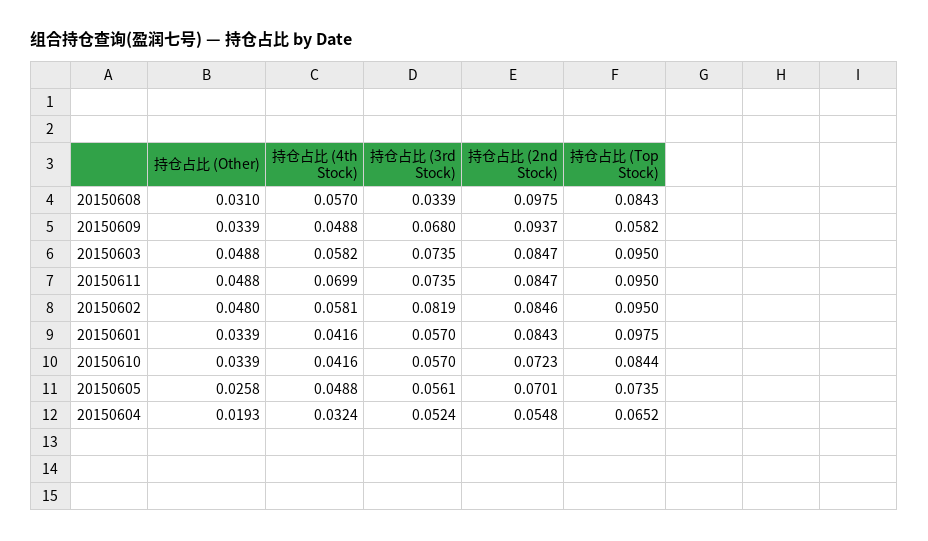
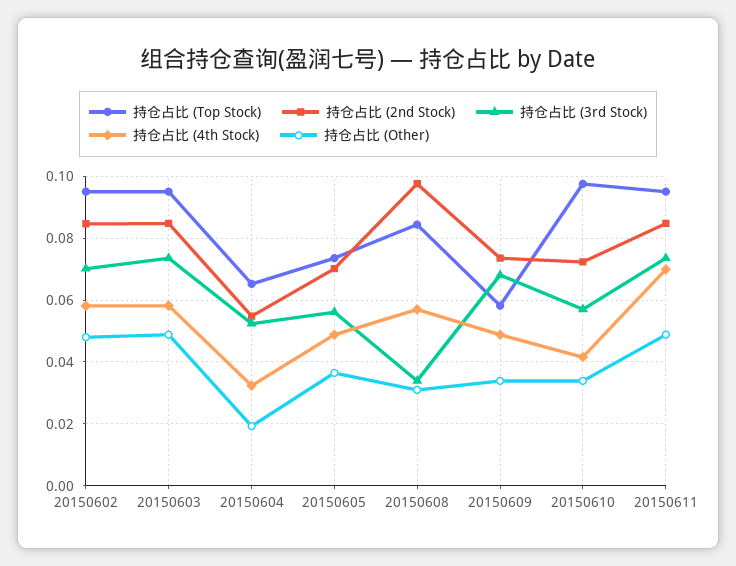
持仓占比 (2nd Stock), 20150609: 0.0937 -> 0.074
持仓占比 (3rd Stock), 20150602: 0.0819 -> 0.07
持仓占比 (Other), 20150601: 0.0339 -> none
持仓占比 (4th Stock), 20150601: 0.0416 -> none
持仓占比 (3rd Stock), 20150601: 0.057 -> none
持仓占比 (2nd Stock), 20150601: 0.0843 -> none
持仓占比 (Top Stock), 20150601: 0.0975 -> none
持仓占比 (Top Stock), 20150610: 0.0844 -> 0.098
持仓占比 (Other), 20150605: 0.0258 -> 0.036

